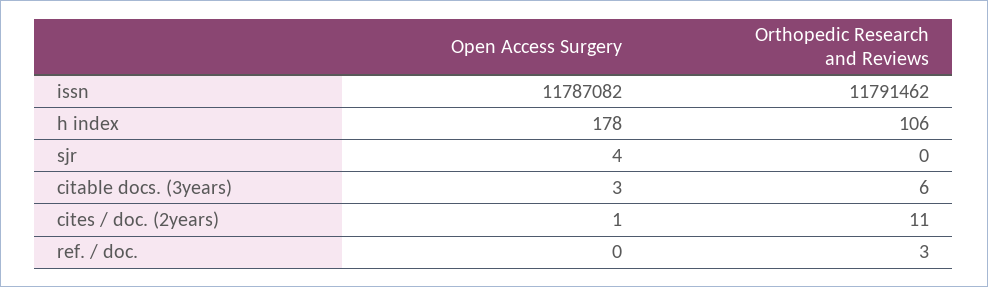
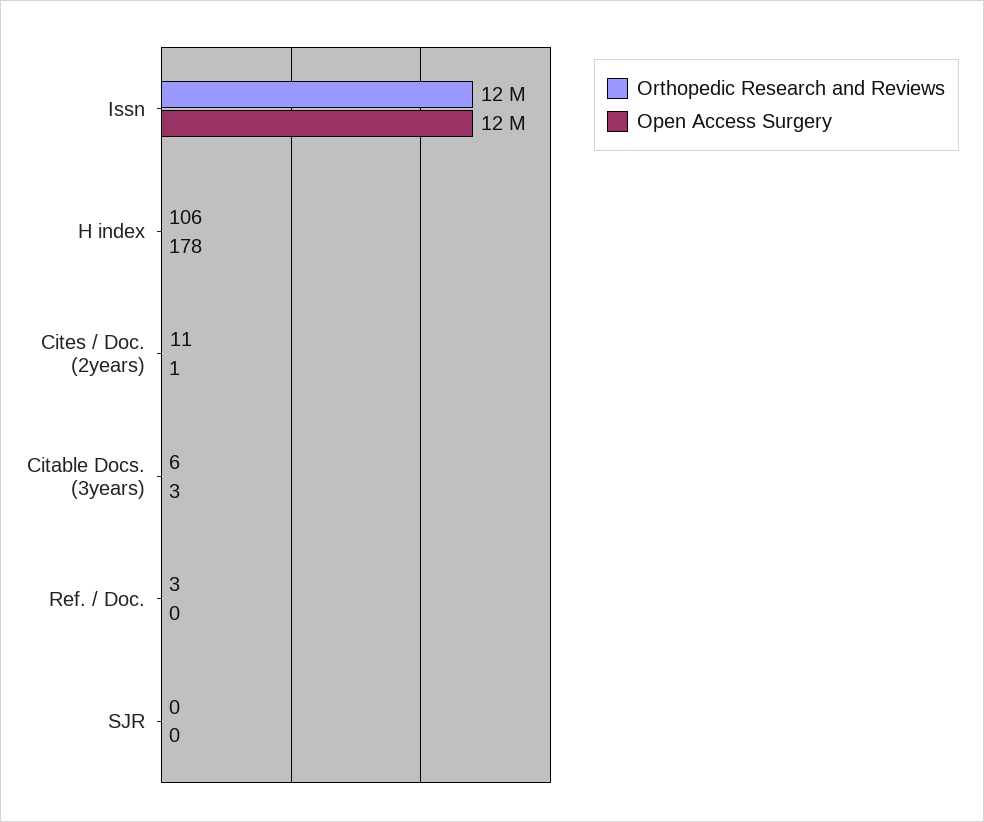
Open Access Surgery, sjr: 4 -> 0

